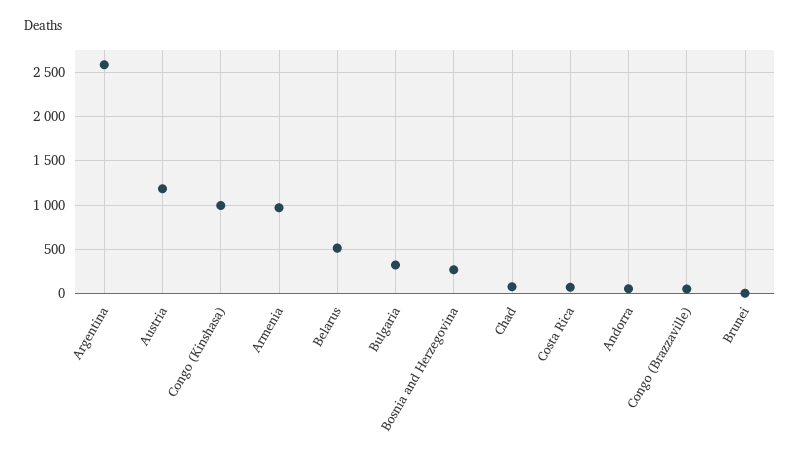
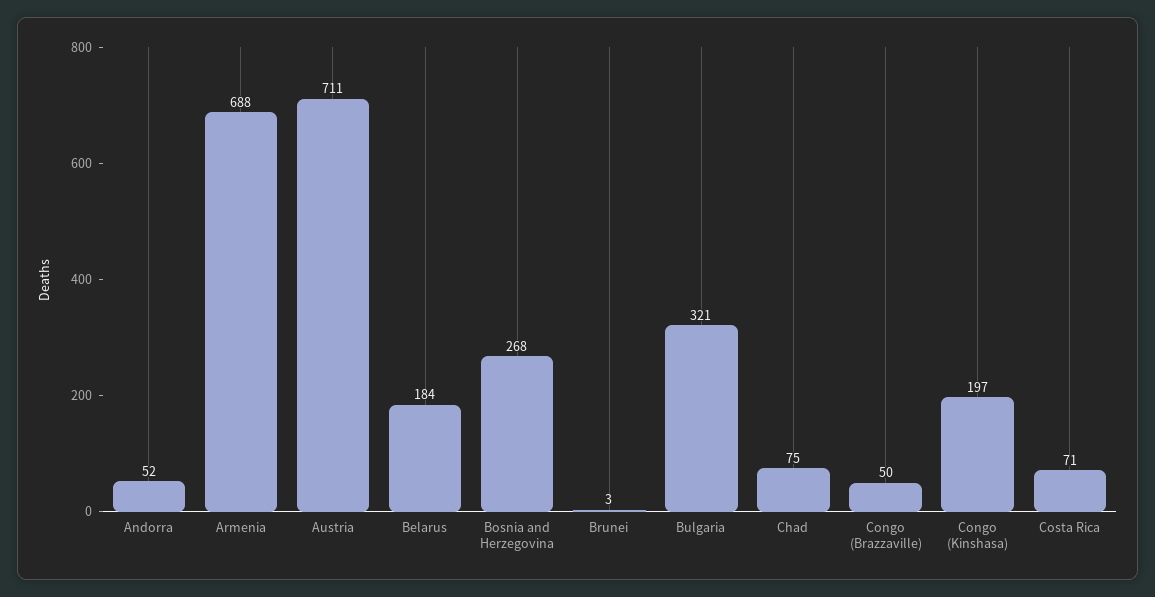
Argentina: 2600 -> none
Austria: 1200 -> 711
Congo (Kinshasa): 1000 -> 197
Armenia: 1000 -> 688
Belarus: 500 -> 184

